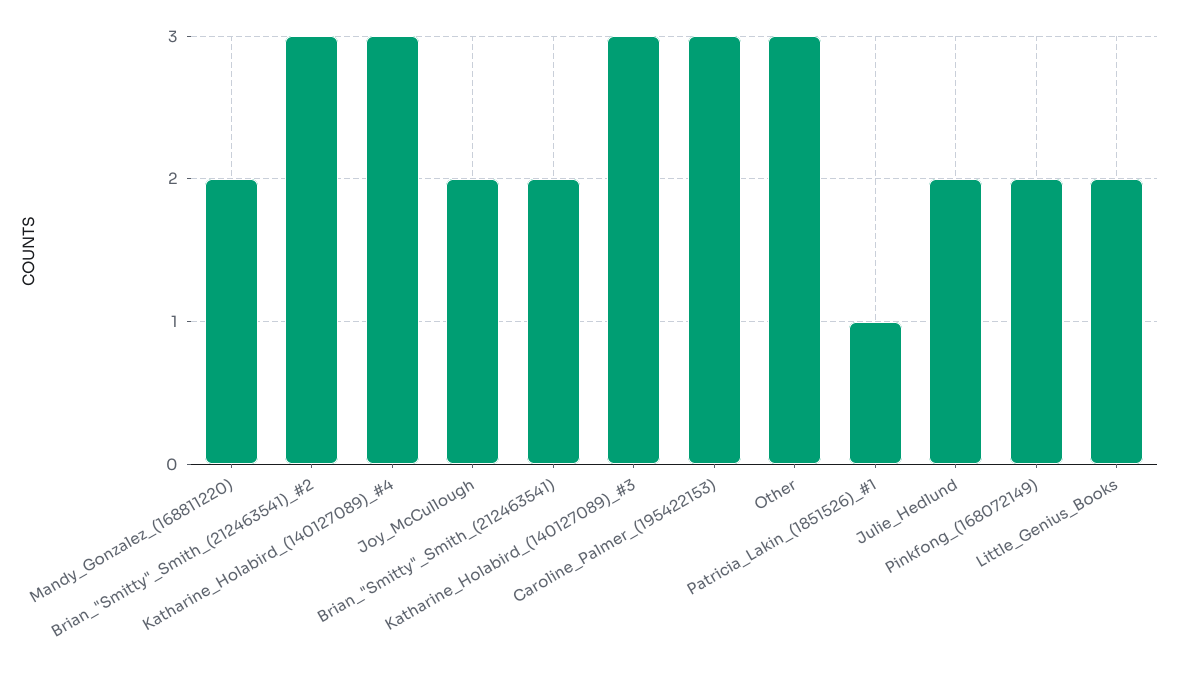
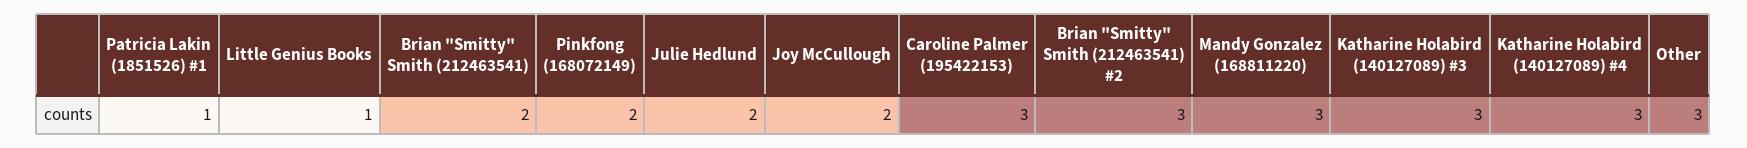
Mandy_Gonzalez_(168811220): 2 -> 3
Little_Genius_Books: 2 -> 1

